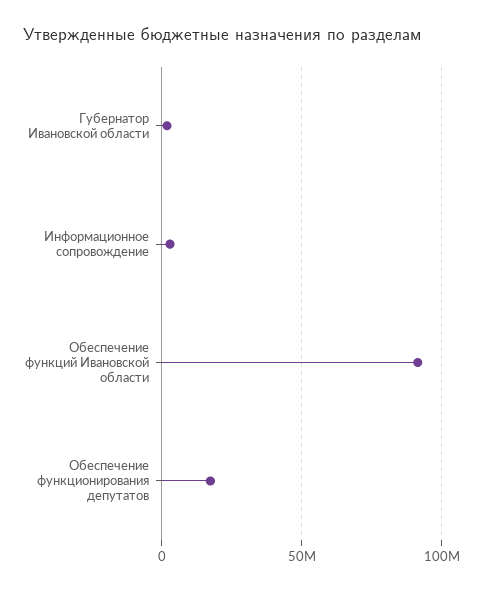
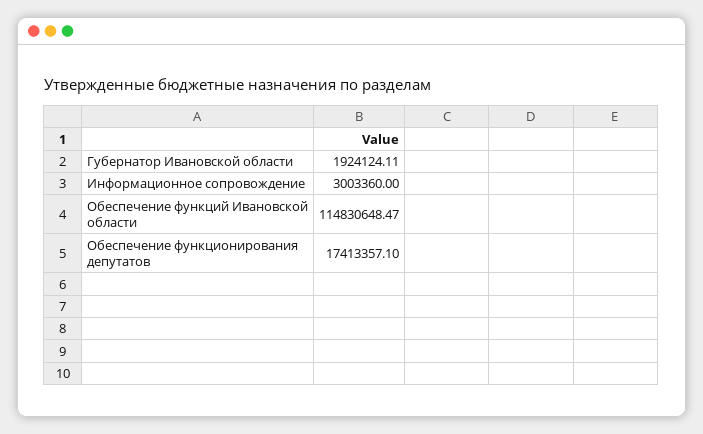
Обеспечение функций Ивановской области: 90000000 -> 114830648.47

